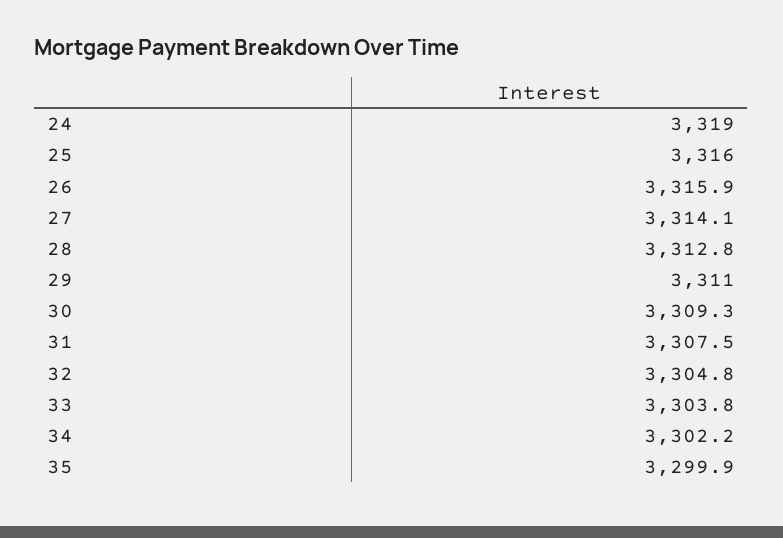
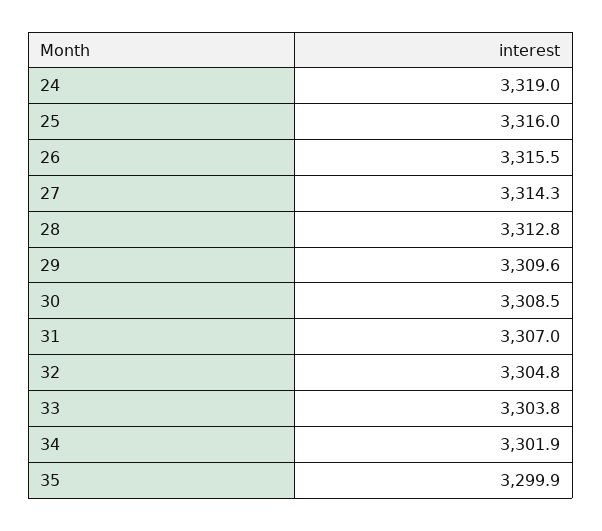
26: 3315.9 -> 3315.5
27: 3314.1 -> 3314.3
29: 3311 -> 3309.6
30: 3309.3 -> 3308.5
31: 3307.5 -> 3307
34: 3302.2 -> 3301.9

